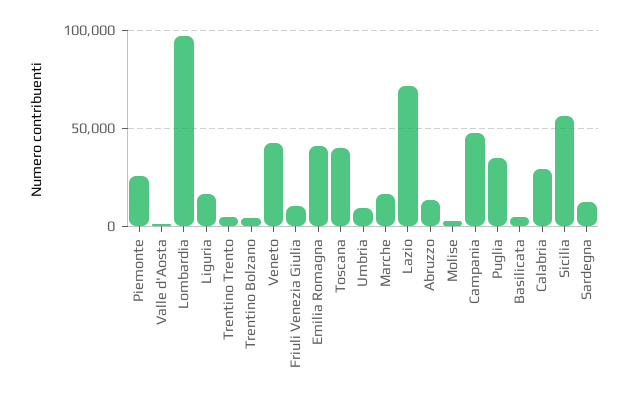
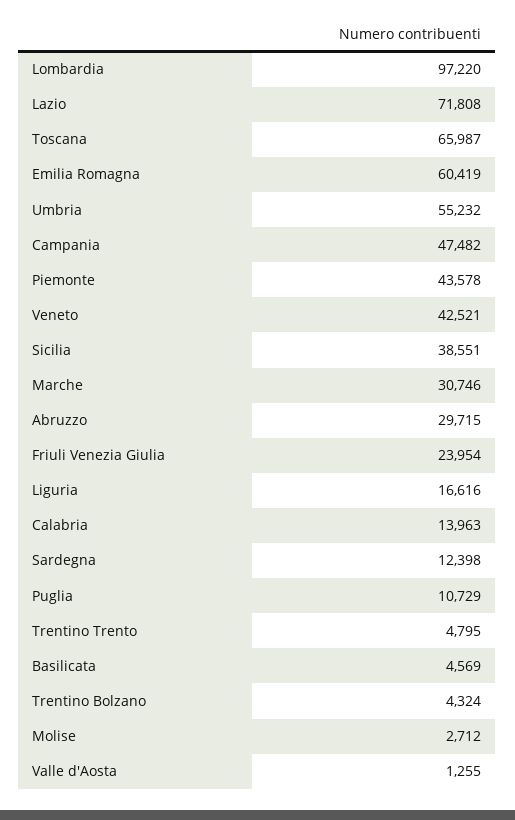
Piemonte: 25000 -> 43578
Friuli Venezia Giulia: 10000 -> 23954
Emilia Romagna: 40000 -> 60419
Toscana: 40000 -> 65987
Umbria: 10000 -> 55232
Marche: 15000 -> 30746
Abruzzo: 15000 -> 29715
Puglia: 35000 -> 10729
Calabria: 30000 -> 13963
Sicilia: 55000 -> 38551

